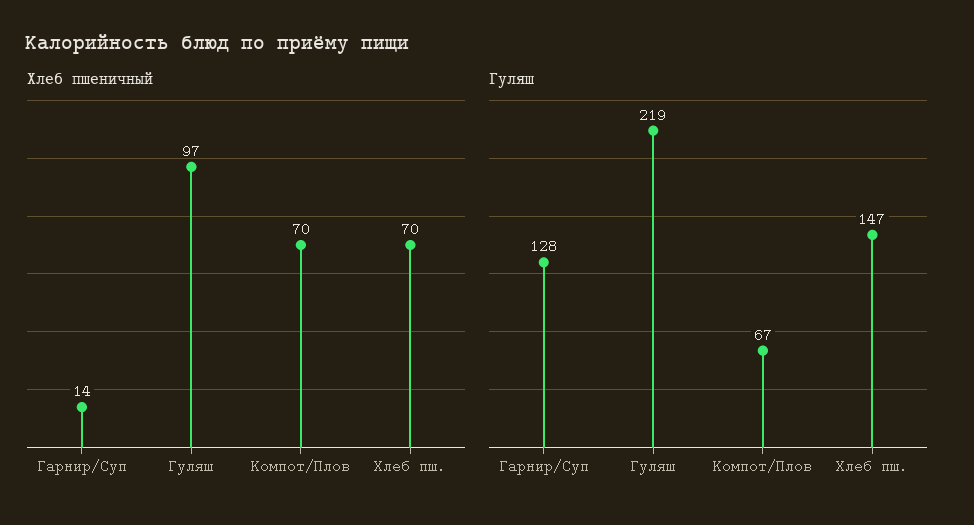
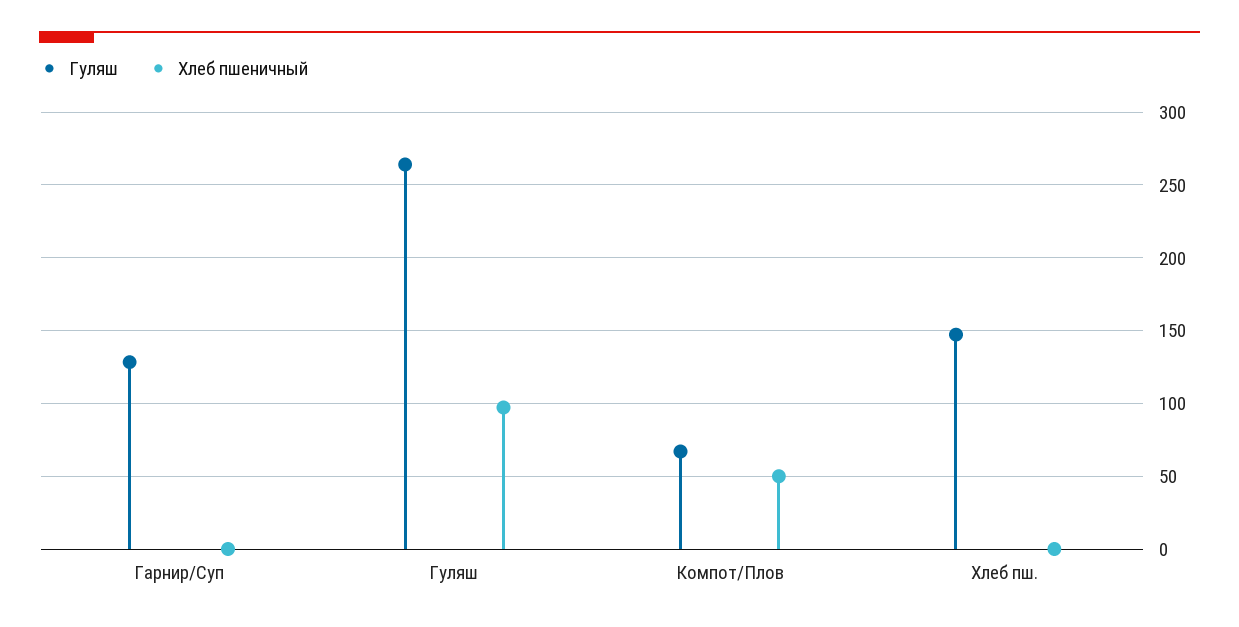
Хлеб пшеничный, Гарнир/Суп: 14 -> 0
Хлеб пшеничный, Компот/Плов: 70 -> 50
Хлеб пшеничный, Хлеб пш.: 70 -> 0
Гуляш, Гуляш: 219 -> 265

